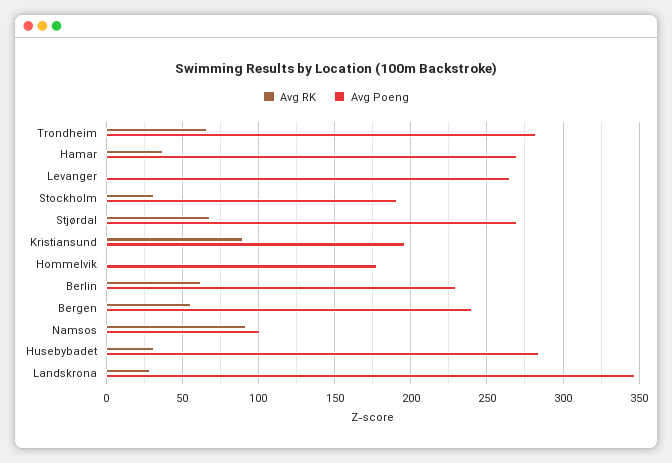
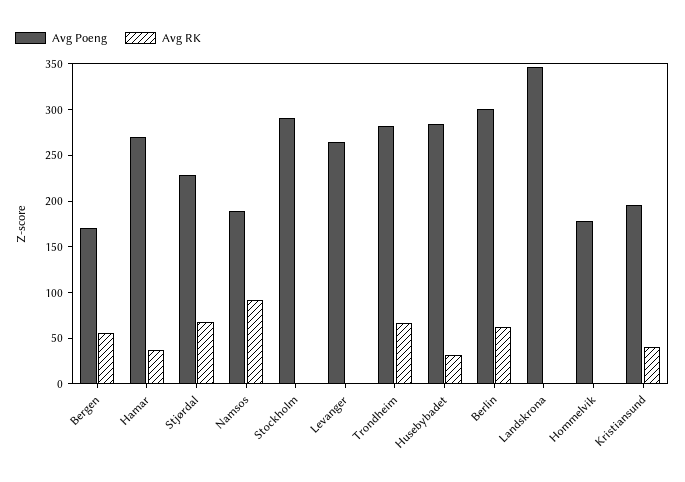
Avg RK, Stockholm: 30 -> 0
Avg Poeng, Stockholm: 190 -> 290
Avg Poeng, Stjørdal: 270 -> 230
Avg RK, Kristiansund: 90 -> 40
Avg Poeng, Berlin: 230 -> 300
Avg Poeng, Bergen: 240 -> 170
Avg Poeng, Namsos: 100 -> 190
Avg RK, Landskrona: 30 -> 0

